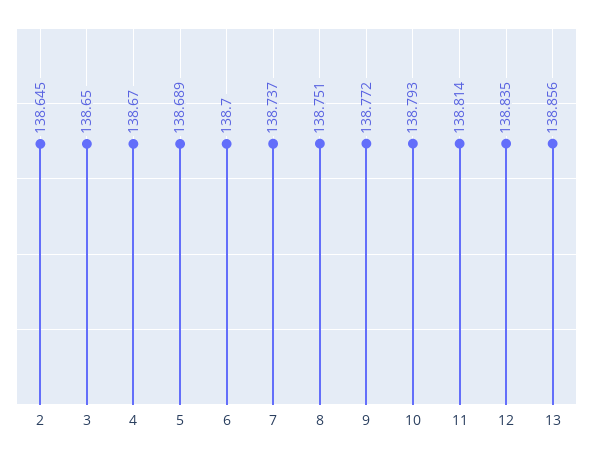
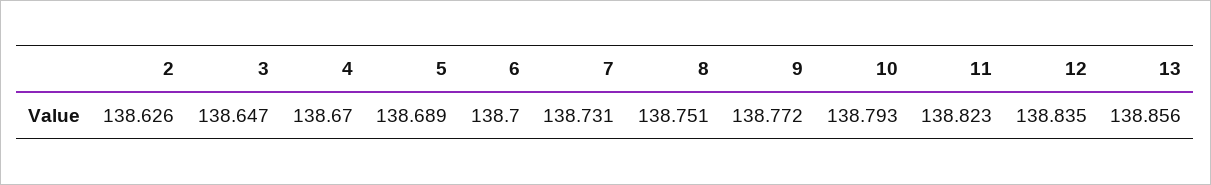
2: 138.645 -> 138.626
3: 138.65 -> 138.647
7: 138.737 -> 138.731
11: 138.814 -> 138.823

